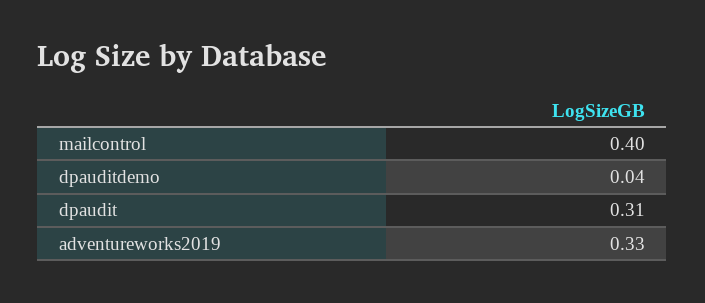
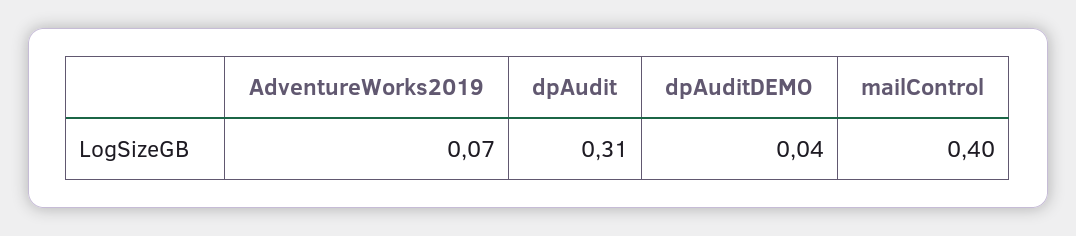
adventureworks2019: 0.33 -> 0.07

